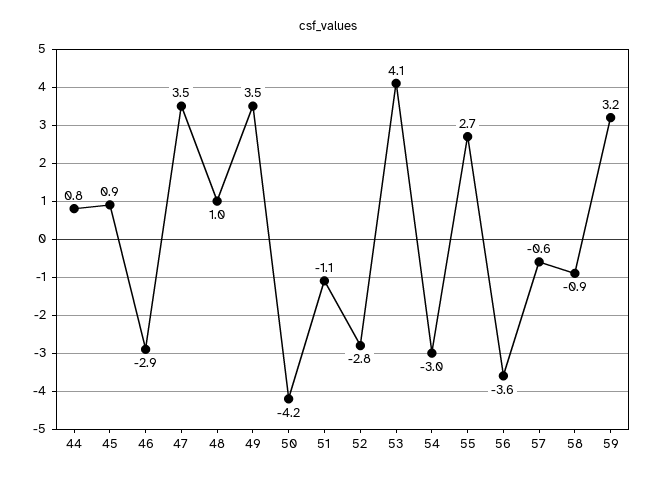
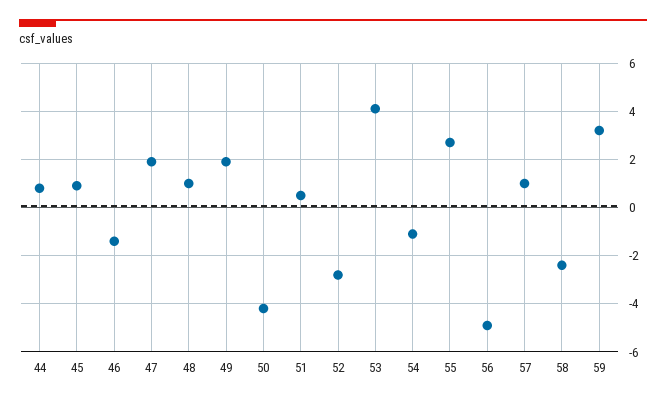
46: -2.9 -> -1.5
47: 3.5 -> 2
49: 3.5 -> 2
51: -1.1 -> 0.5
54: -3 -> -1
56: -3.6 -> -5
57: -0.6 -> 1
58: -0.9 -> -2.5

